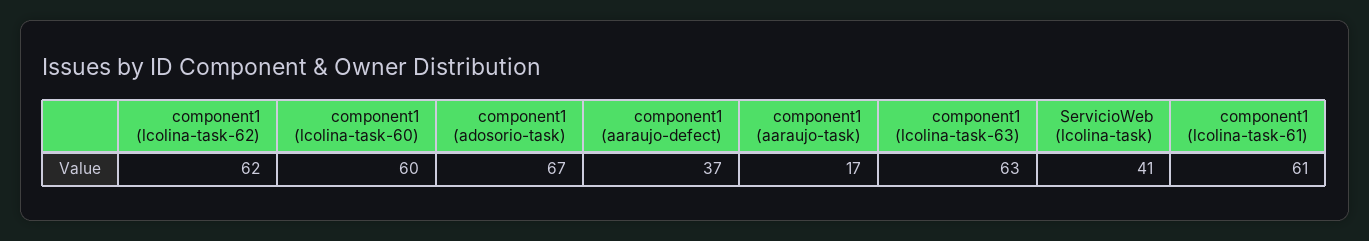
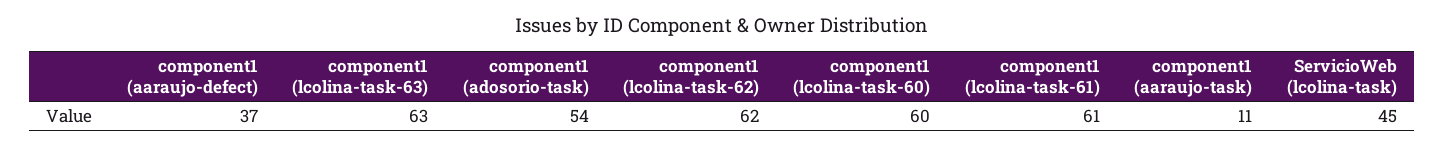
component1 (adosorio-task): 67 -> 54
component1 (aaraujo-task): 17 -> 11
ServicioWeb (lcolina-task): 41 -> 45

